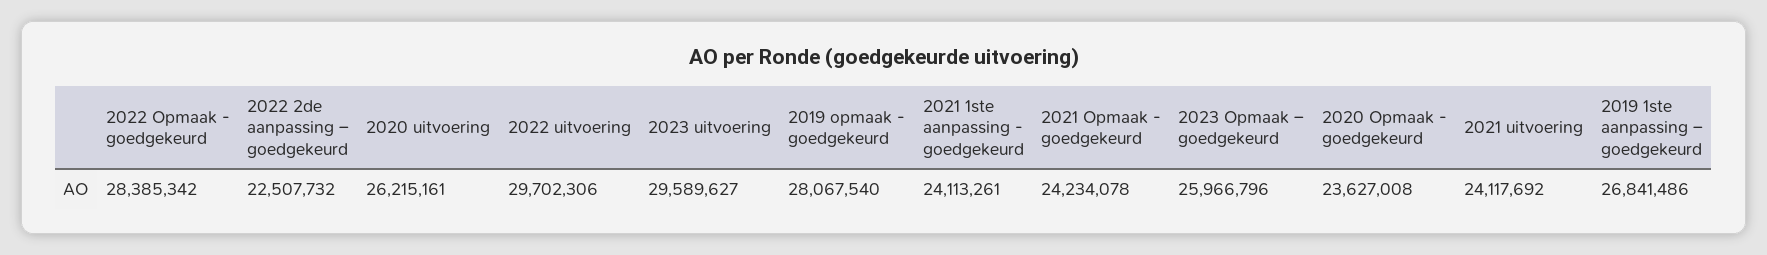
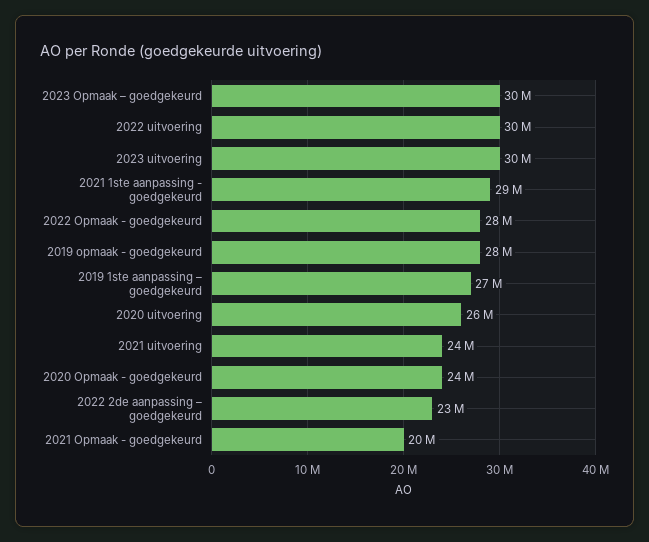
2021 1ste aanpassing - goedgekeurd: 24113261 -> 29000000
2021 Opmaak - goedgekeurd: 24234078 -> 20000000
2023 Opmaak – goedgekeurd: 25966796 -> 30000000

